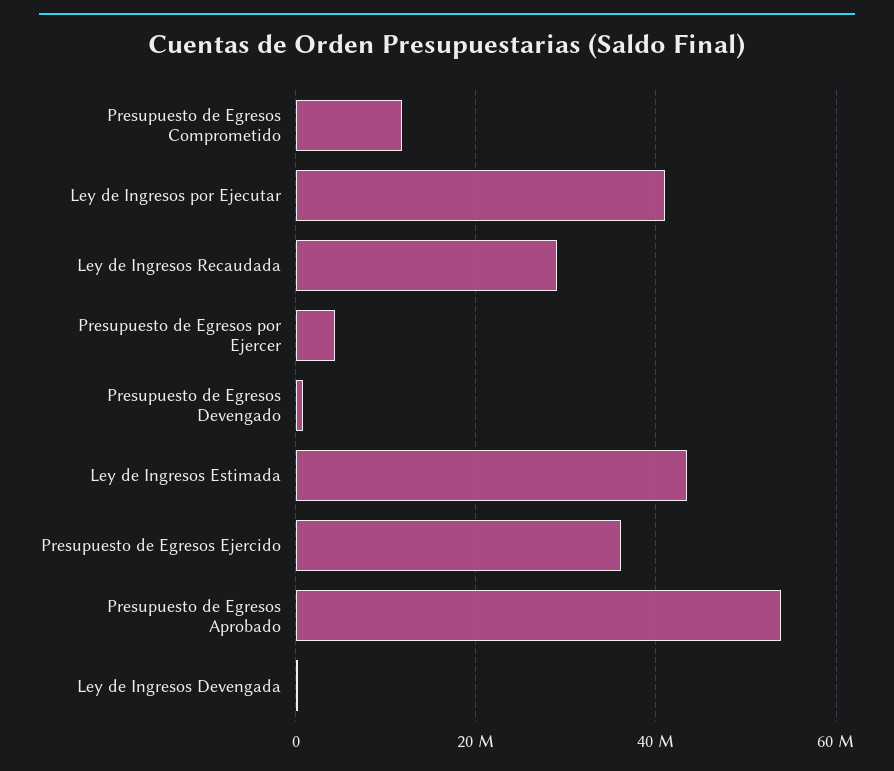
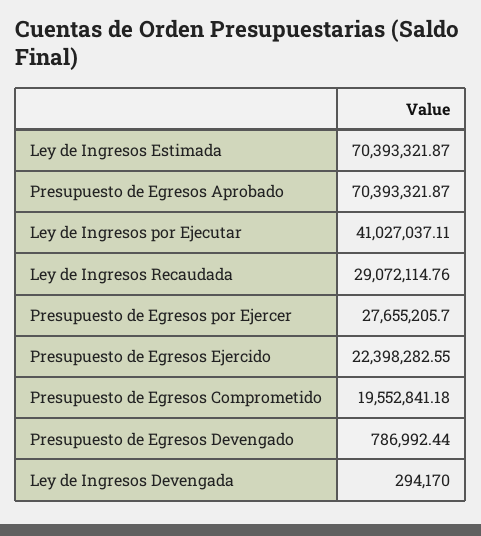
Presupuesto de Egresos Comprometido: 12000000 -> 19552841.18
Presupuesto de Egresos por Ejercer: 4000000 -> 27655205.7
Ley de Ingresos Estimada: 44000000 -> 70393321.87
Presupuesto de Egresos Ejercido: 36000000 -> 22398282.55
Presupuesto de Egresos Aprobado: 54000000 -> 70393321.87

